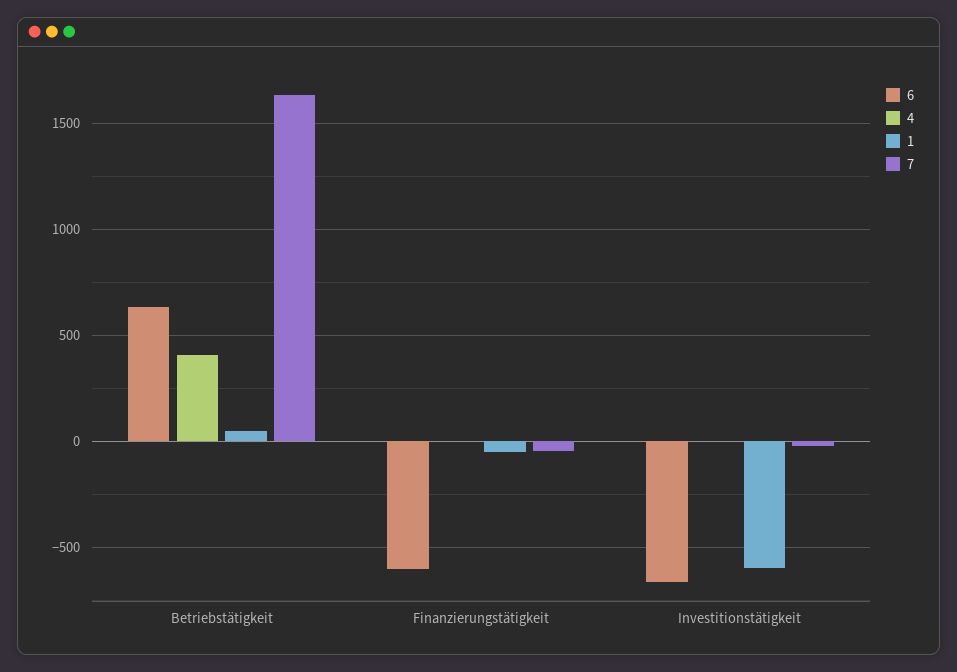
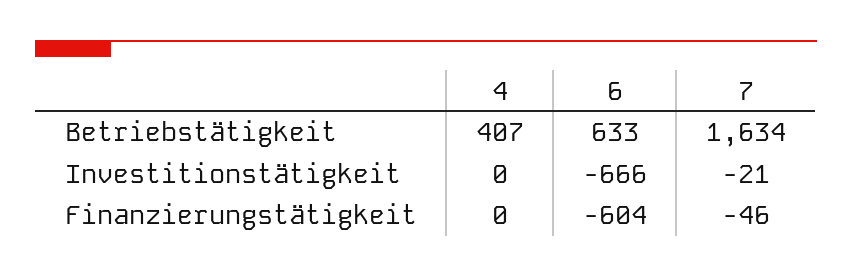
1, Betriebstätigkeit: 50 -> none
1, Finanzierungstätigkeit: -50 -> none
1, Investitionstätigkeit: -600 -> none

